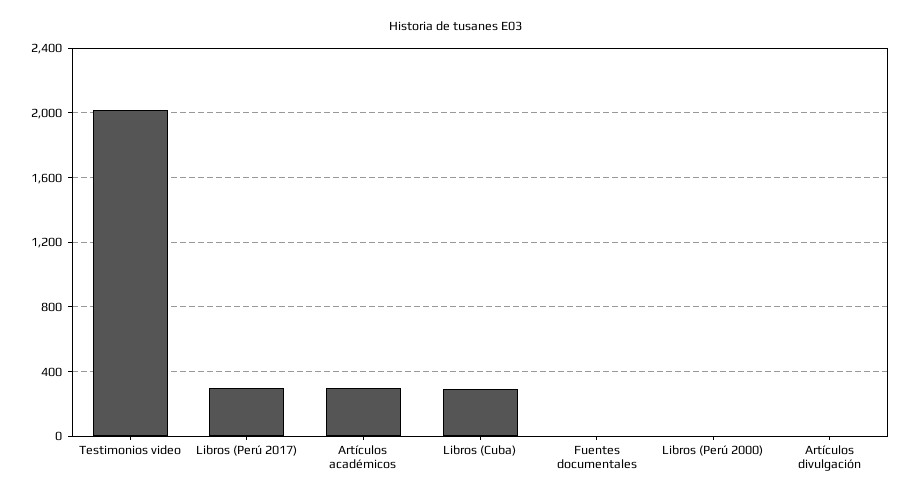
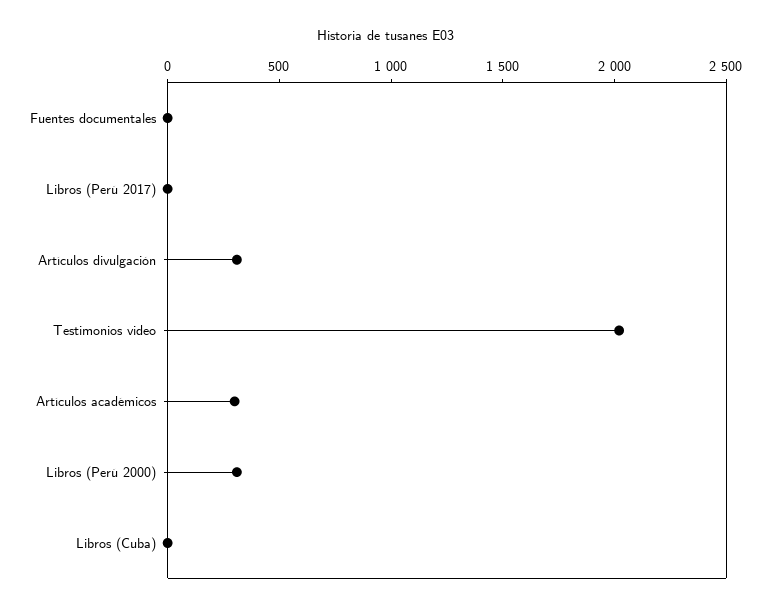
Libros (Perú 2017): 300 -> 0
Libros (Cuba): 300 -> 0
Libros (Perú 2000): 0 -> 300
Artículos divulgación: 0 -> 300

